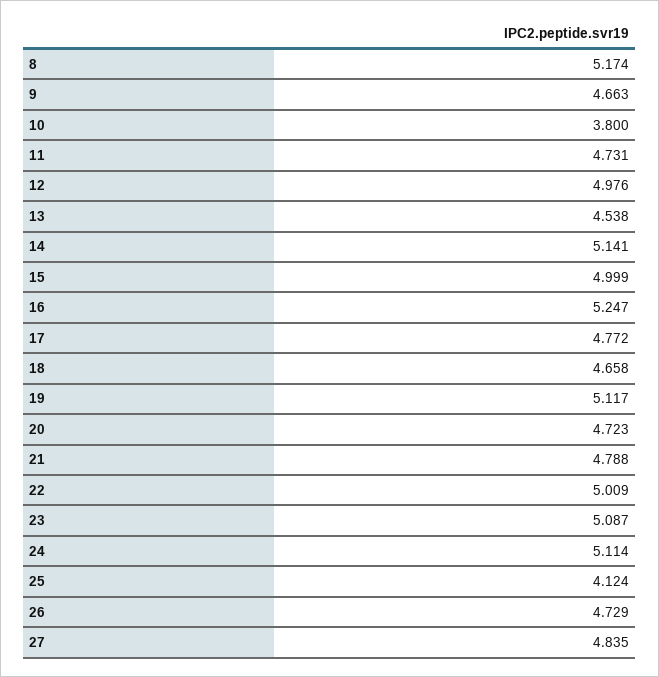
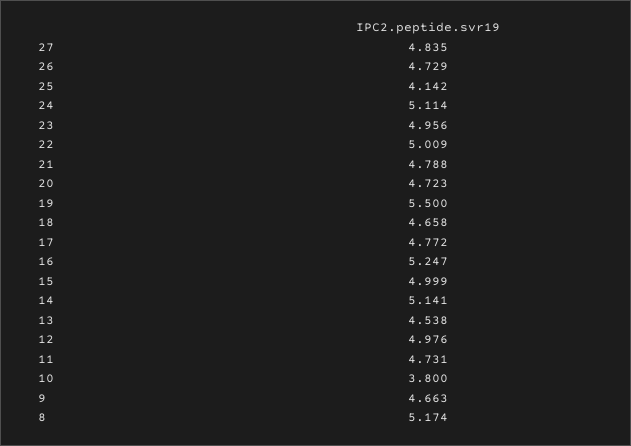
19: 5.117 -> 5.5
23: 5.087 -> 4.956
25: 4.124 -> 4.142

